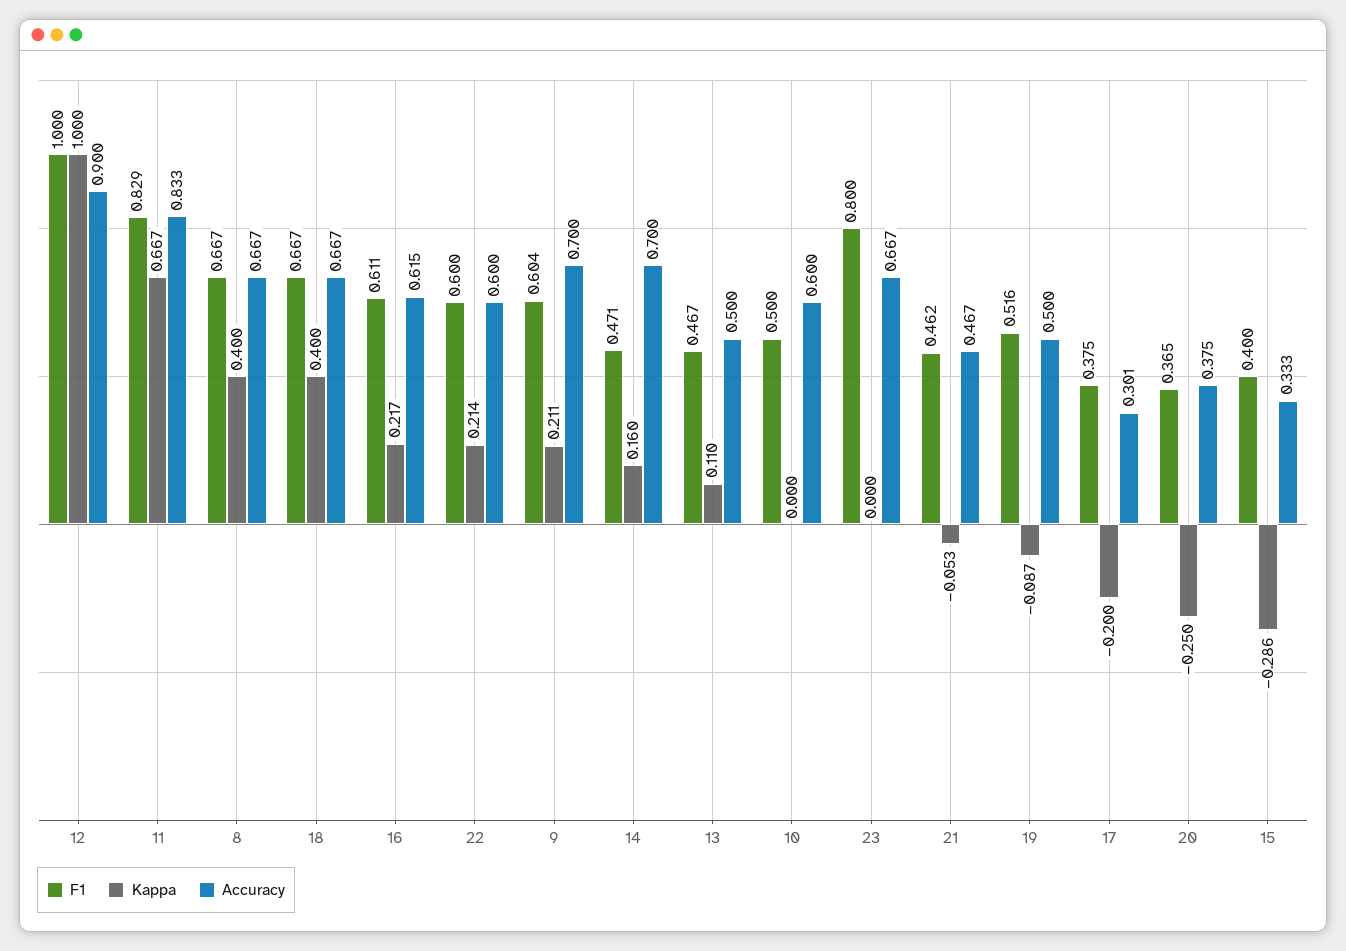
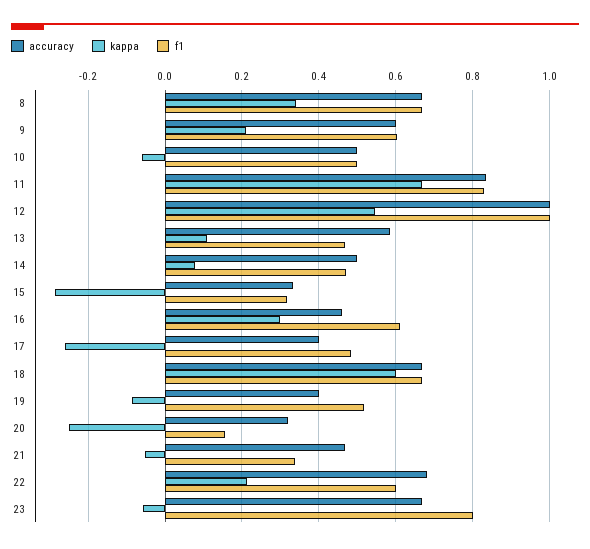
Kappa, 12: 1 -> 0.54
Accuracy, 12: 0.9 -> 1
Kappa, 8: 0.4 -> 0.34
Kappa, 18: 0.4 -> 0.6
Kappa, 16: 0.217 -> 0.3
Accuracy, 16: 0.615 -> 0.46
Accuracy, 22: 0.6 -> 0.68
Accuracy, 9: 0.7 -> 0.6
Kappa, 14: 0.16 -> 0.08
Accuracy, 14: 0.7 -> 0.5
Accuracy, 13: 0.5 -> 0.58
Kappa, 10: 0 -> -0.06
Accuracy, 10: 0.6 -> 0.5
Kappa, 23: 0 -> -0.06
F1, 21: 0.462 -> 0.34
Accuracy, 19: 0.5 -> 0.4
F1, 17: 0.375 -> 0.48
Kappa, 17: -0.2 -> -0.26
Accuracy, 17: 0.301 -> 0.4
F1, 20: 0.365 -> 0.16
Accuracy, 20: 0.375 -> 0.32
F1, 15: 0.4 -> 0.32

